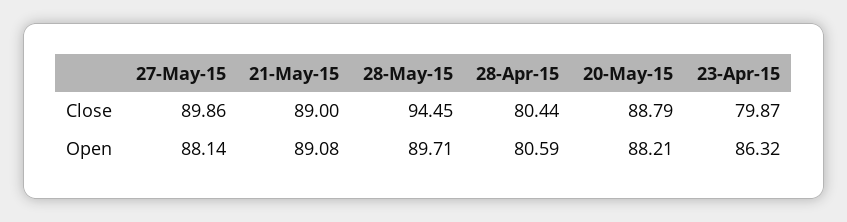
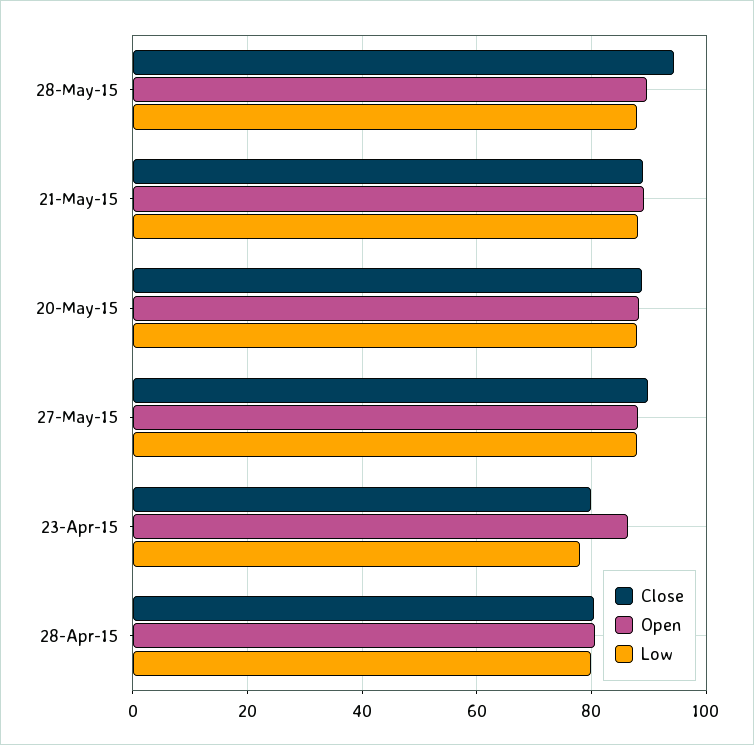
Low, 28-May-15: none -> 88
Low, 21-May-15: none -> 88
Low, 20-May-15: none -> 88
Low, 27-May-15: none -> 88
Low, 23-Apr-15: none -> 78
Low, 28-Apr-15: none -> 80

